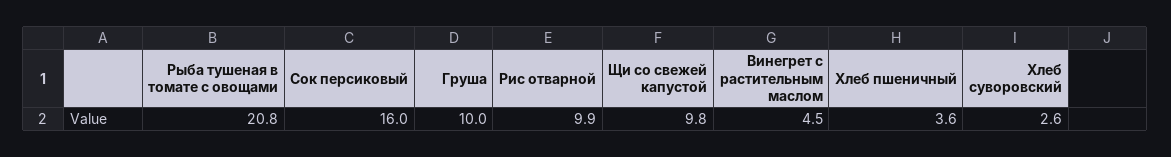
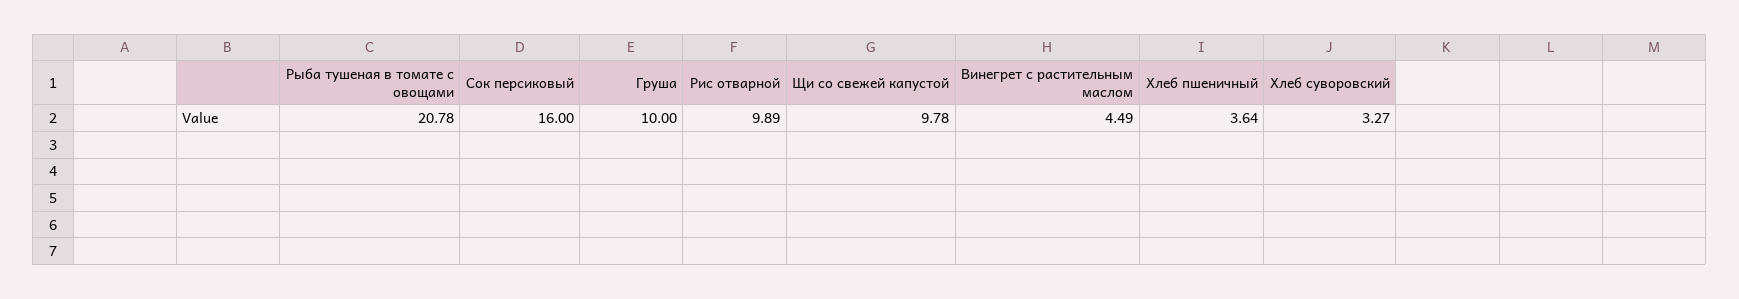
Хлеб суворовский: 2.6 -> 3.27

